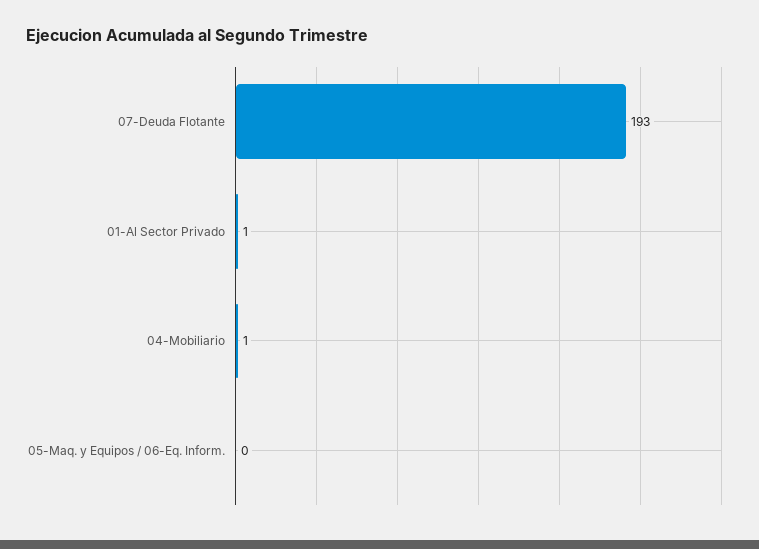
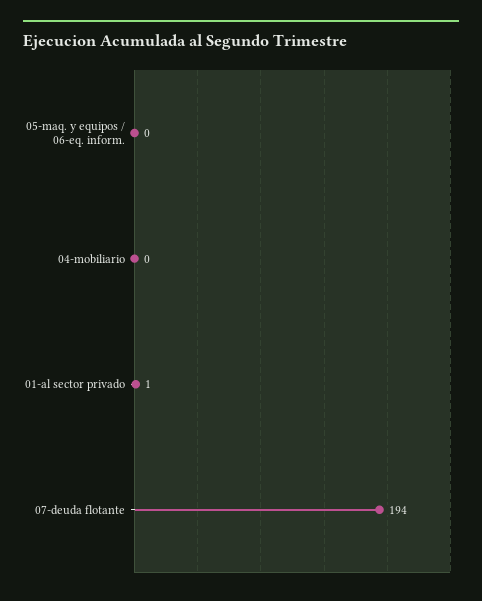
07-Deuda Flotante: 193 -> 194
04-Mobiliario: 1 -> 0

